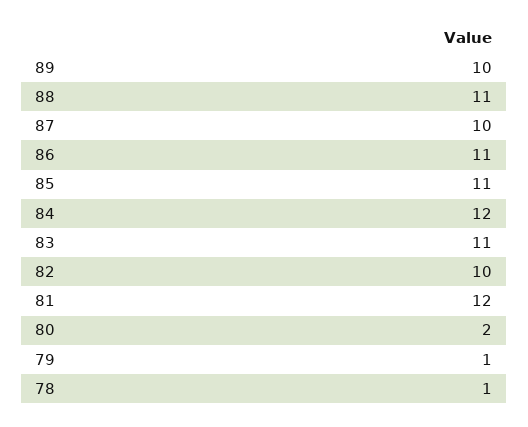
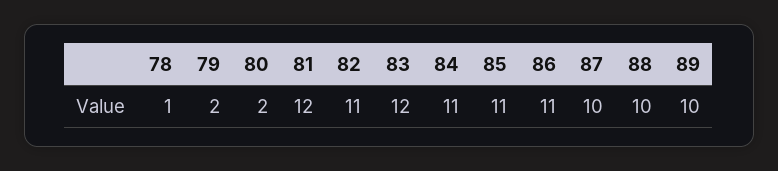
88: 11 -> 10
84: 12 -> 11
83: 11 -> 12
82: 10 -> 11
79: 1 -> 2

